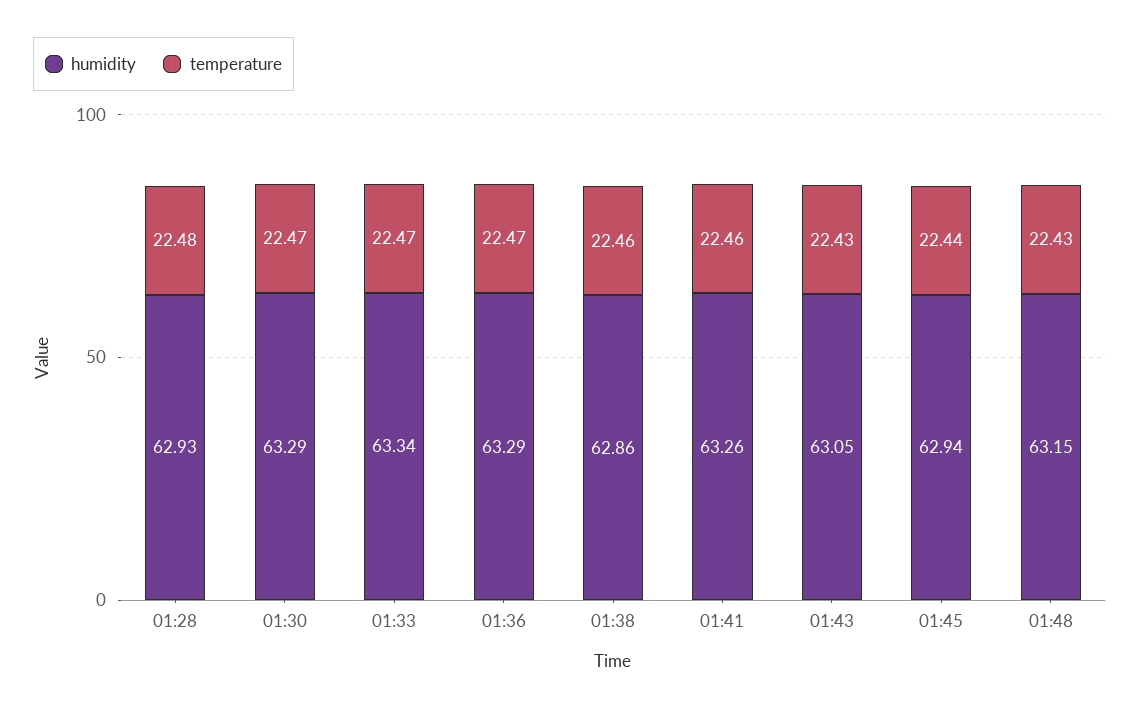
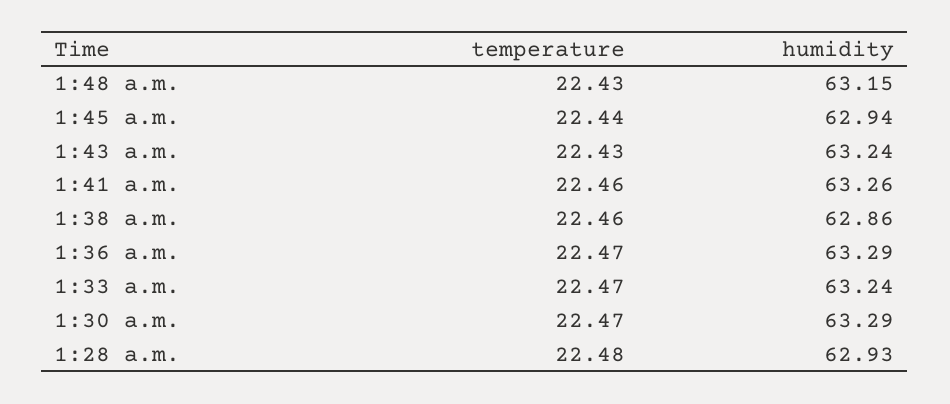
humidity, 01:33: 63.34 -> 63.24
humidity, 01:43: 63.05 -> 63.24

